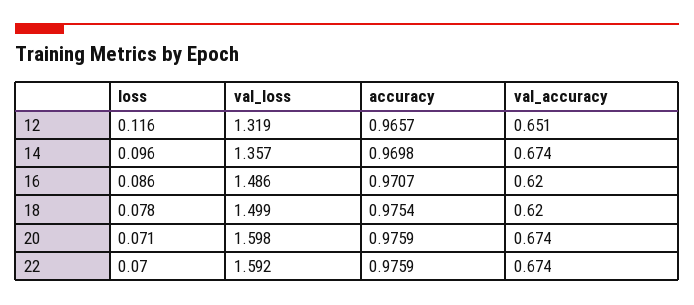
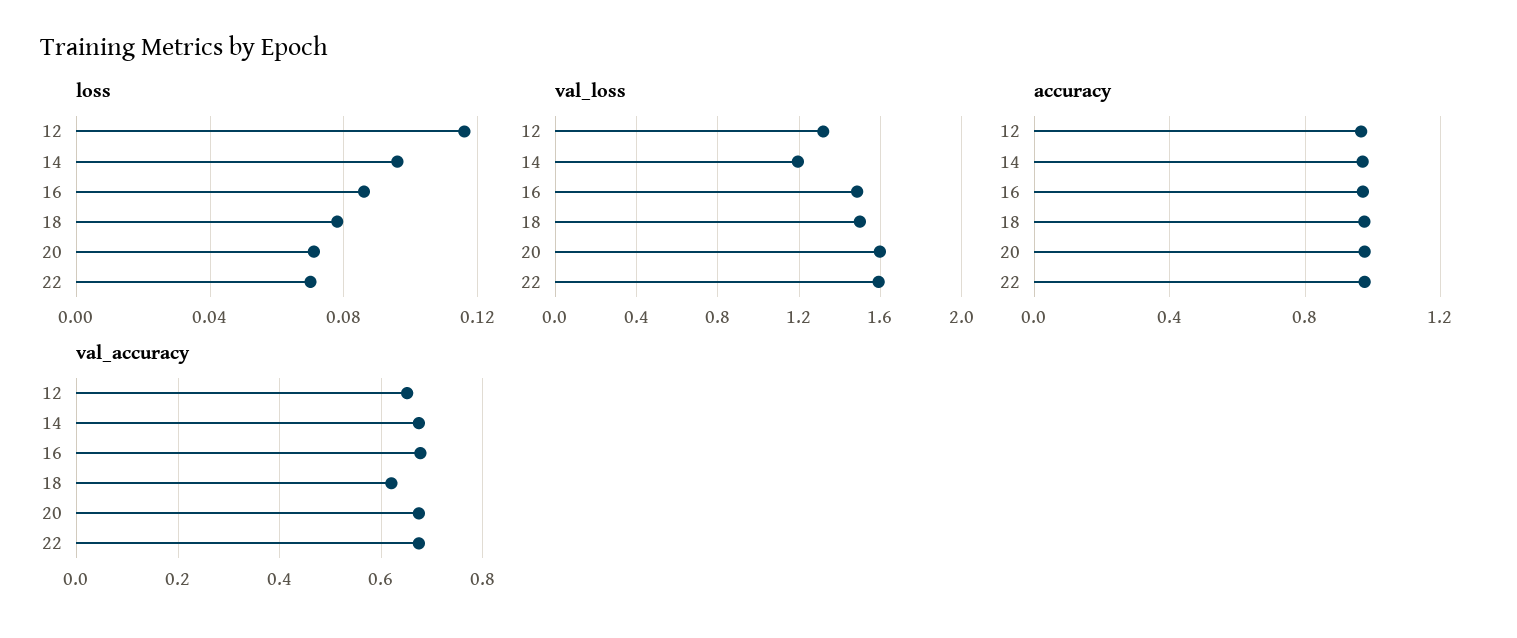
val_loss, 14: 1.357 -> 1.2
val_accuracy, 16: 0.62 -> 0.68

